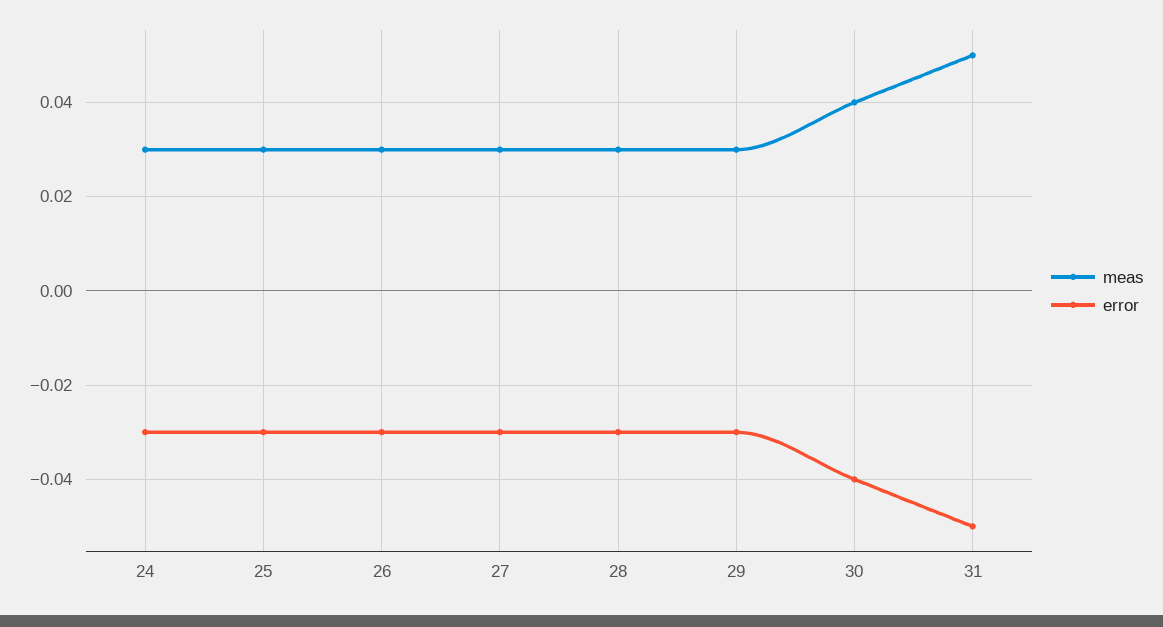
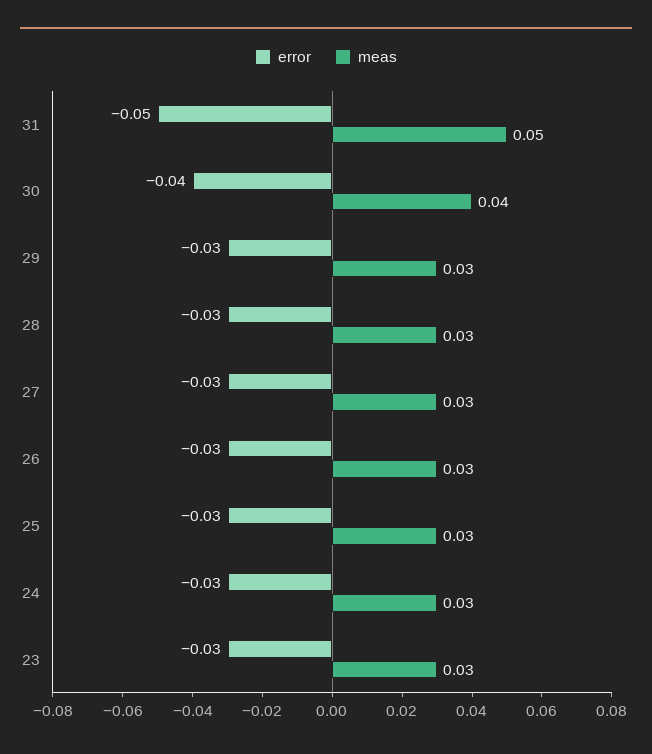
error, 23: none -> -0.03
meas, 23: none -> 0.03

